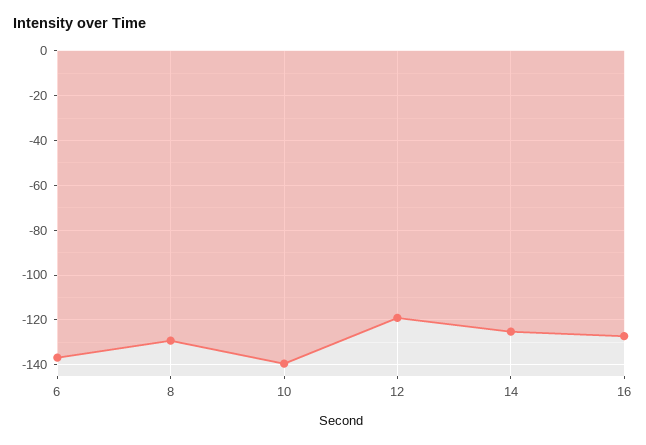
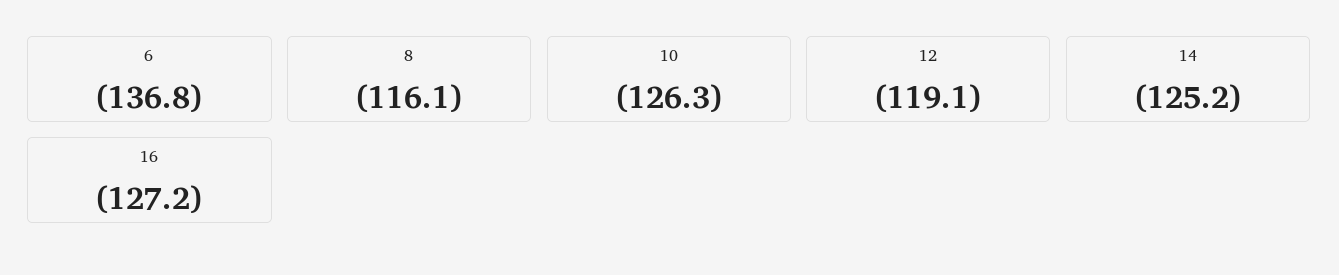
8: -130 -> -116.1
10: -140 -> -126.3

